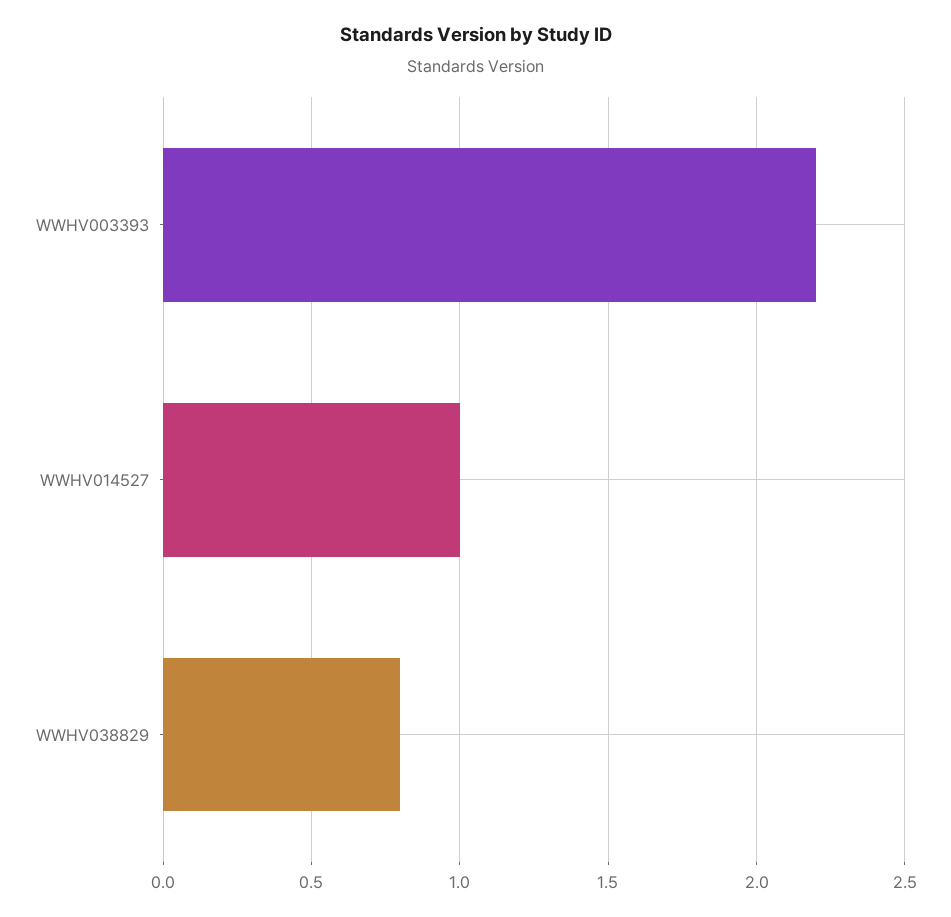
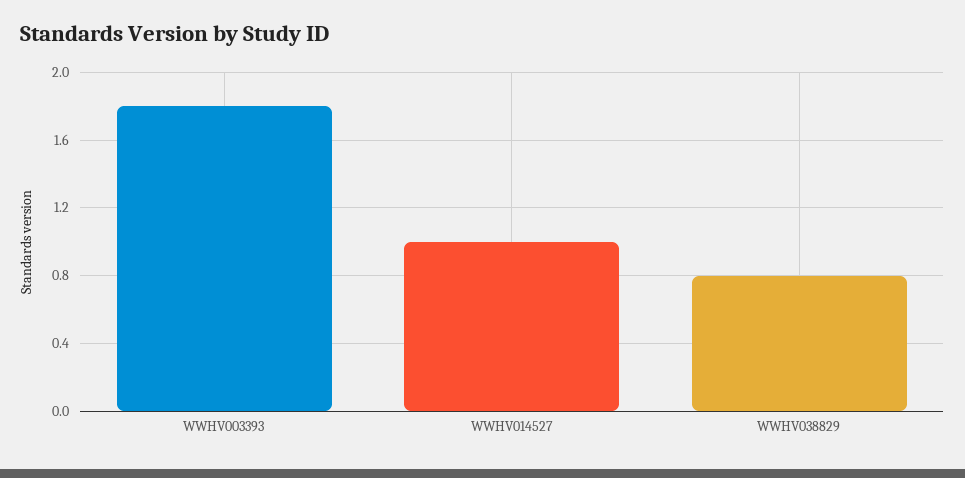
WWHV003393: 2.2 -> 1.8

